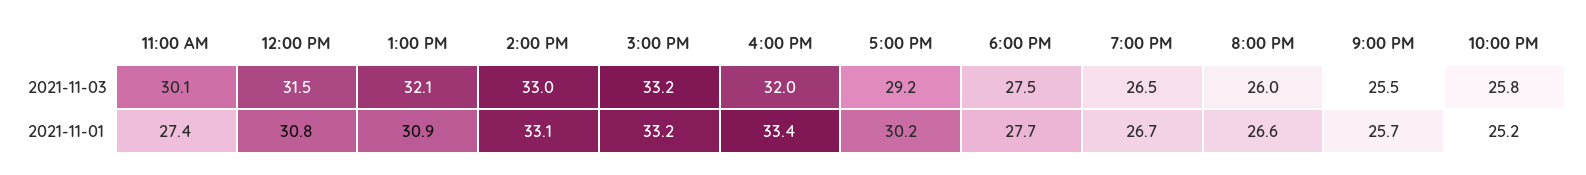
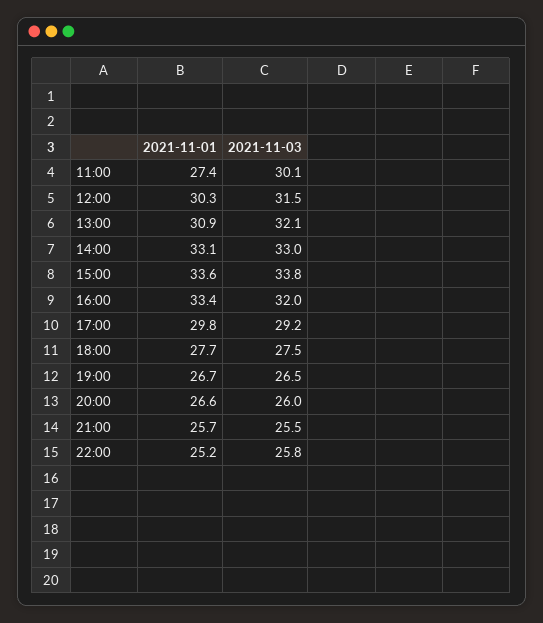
3:00 PM, 2021-11-03: 33.2 -> 33.8
12:00 PM, 2021-11-01: 30.8 -> 30.3
3:00 PM, 2021-11-01: 33.2 -> 33.6
5:00 PM, 2021-11-01: 30.2 -> 29.8

